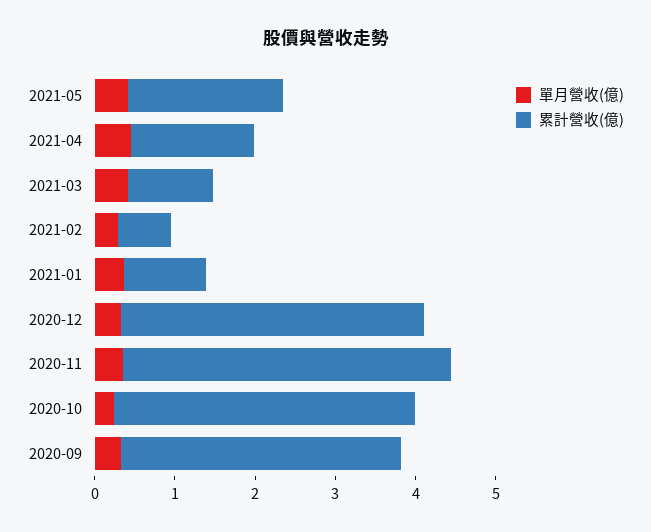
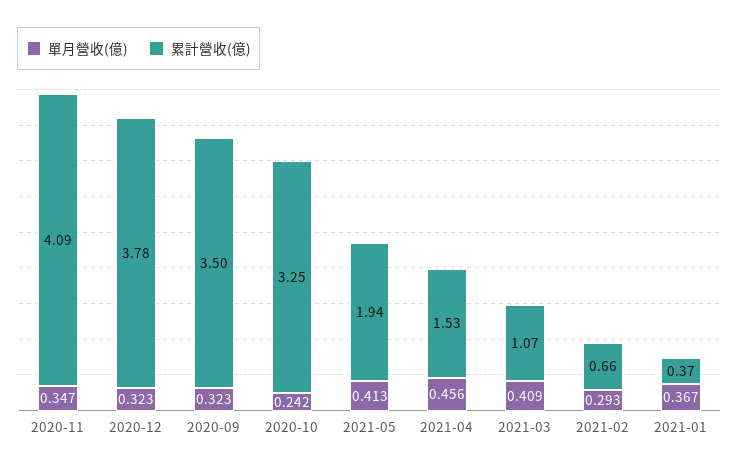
累計營收(億), 2021-01: 1 -> 0.37
累計營收(億), 2020-10: 3.8 -> 3.25

